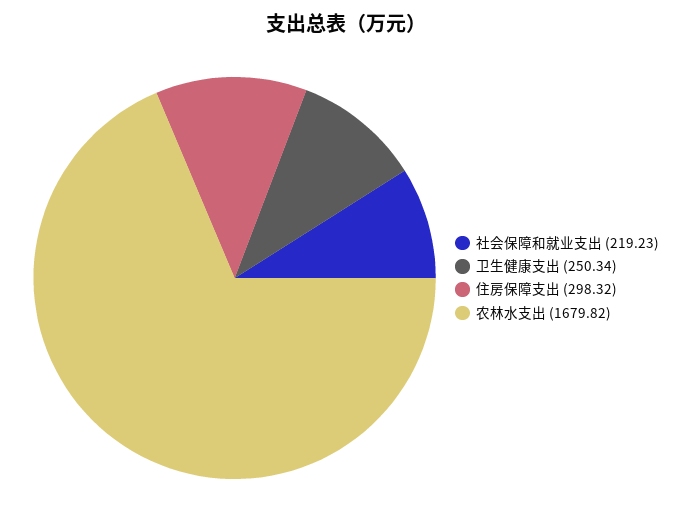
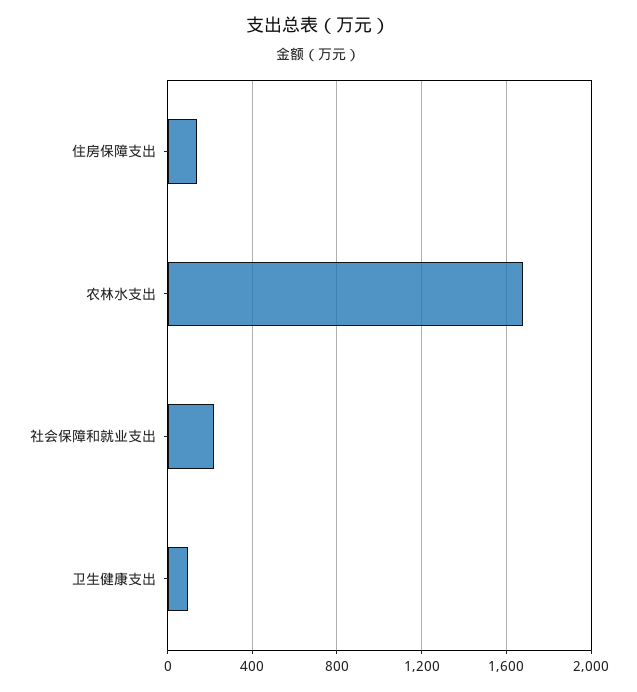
卫生健康支出: 250.34 -> 100
住房保障支出: 298.32 -> 150

